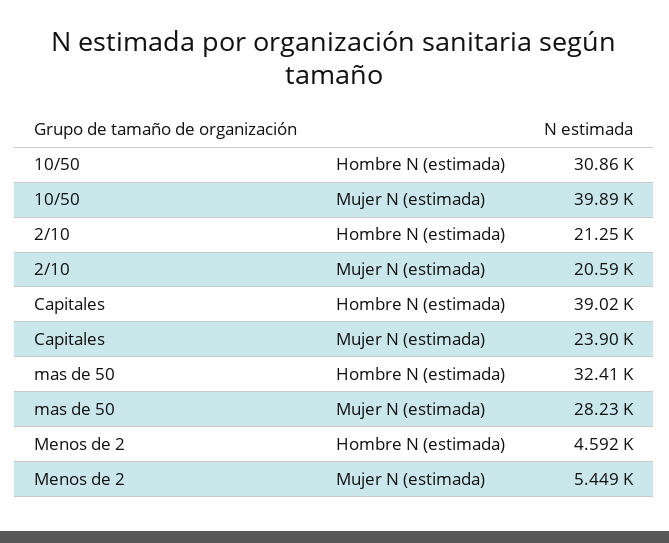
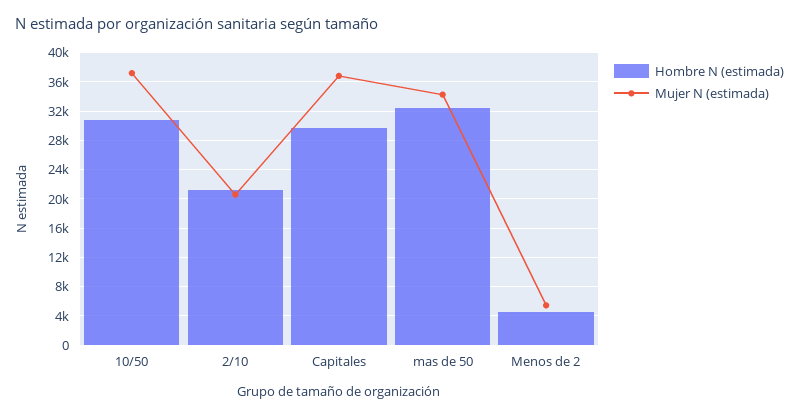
Mujer N (estimada), 10/50: 39890 -> 37000
Hombre N (estimada), Capitales: 39020 -> 30000
Mujer N (estimada), Capitales: 23900 -> 37000
Mujer N (estimada), mas de 50: 28230 -> 34000

